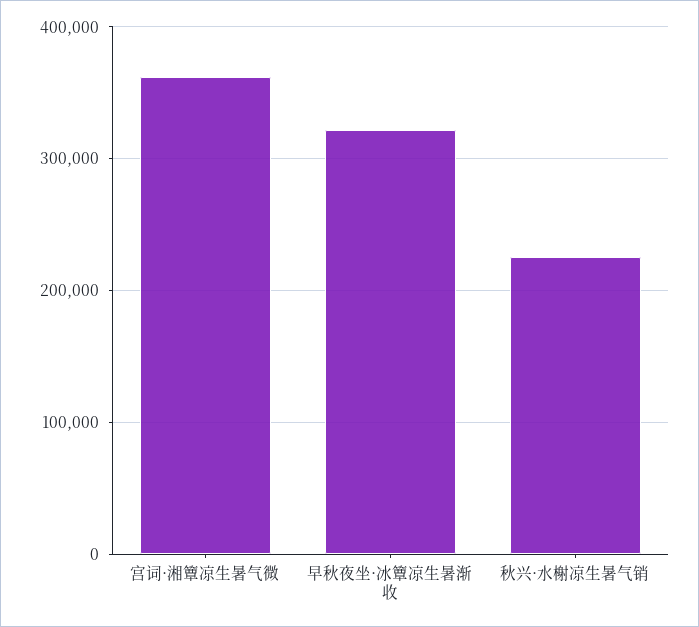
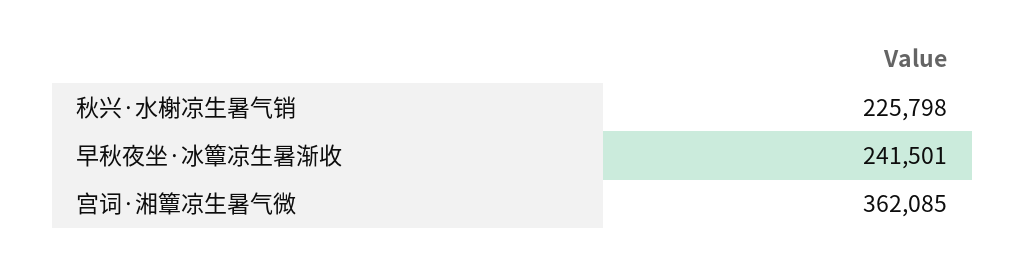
早秋夜坐·冰簟凉生暑渐收: 320000 -> 241501

